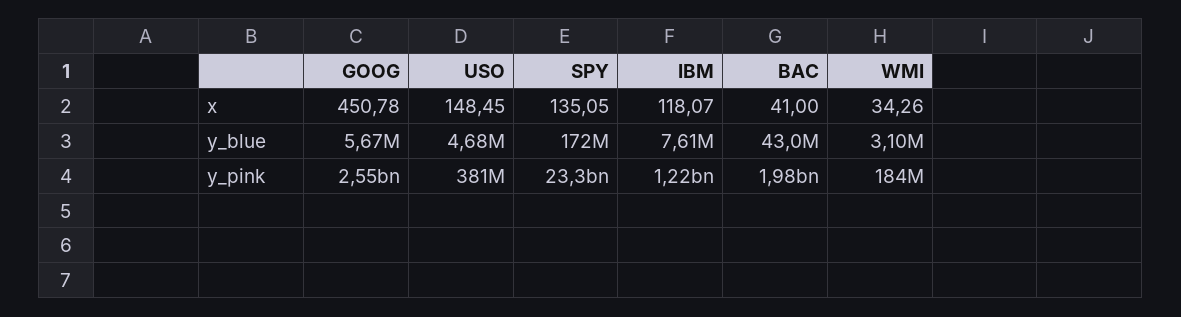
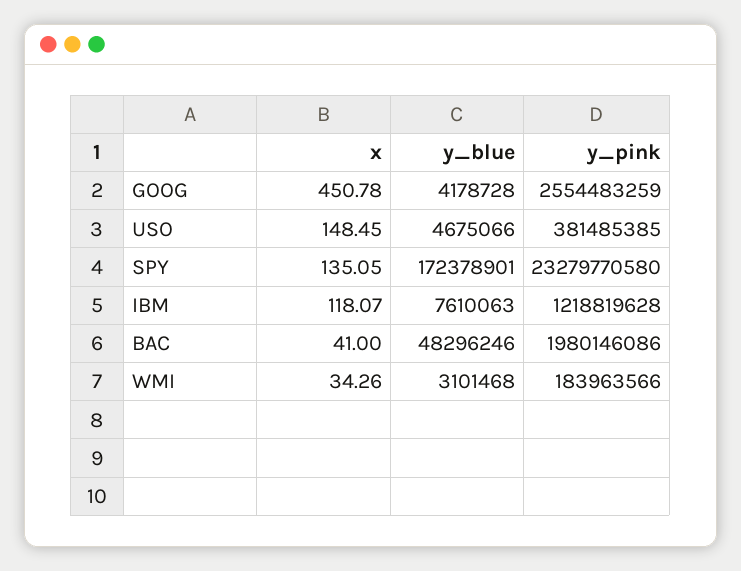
GOOG, y_blue: 5670000 -> 4178728
BAC, y_blue: 43000000 -> 48296246

